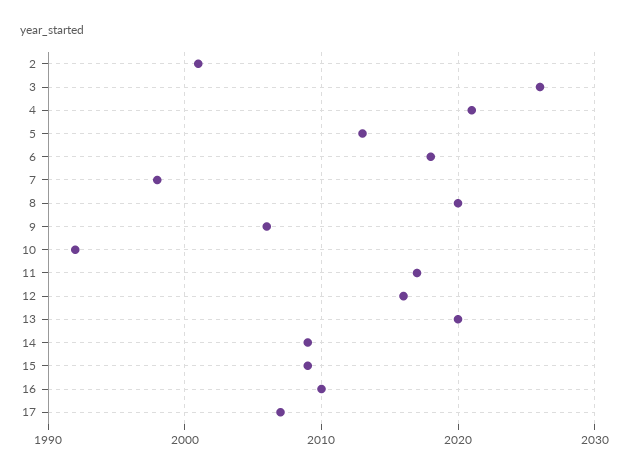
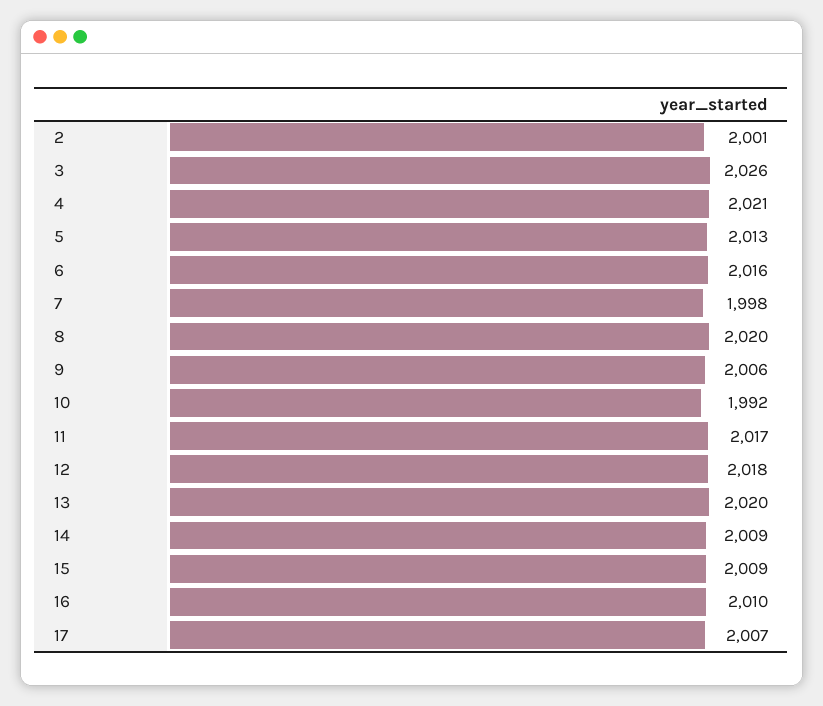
6: 2018 -> 2016
12: 2016 -> 2018

